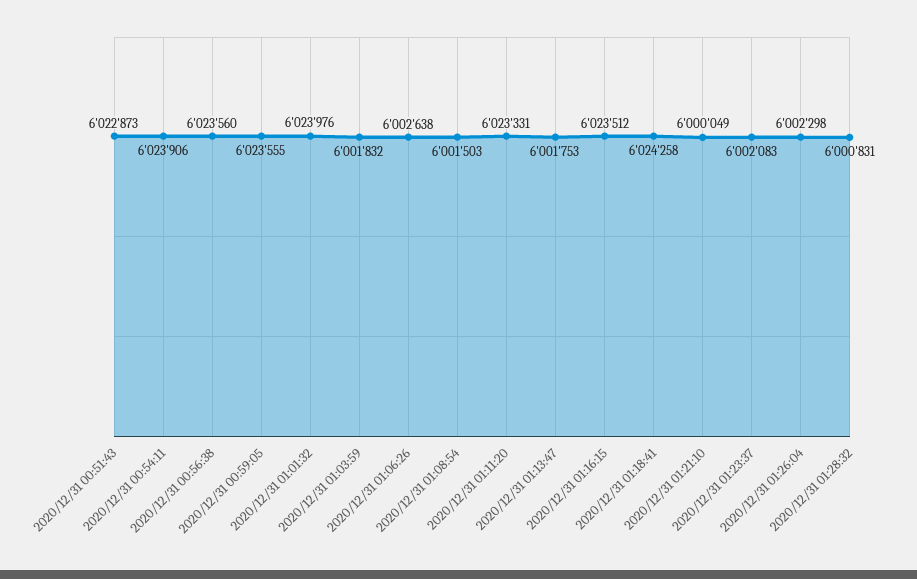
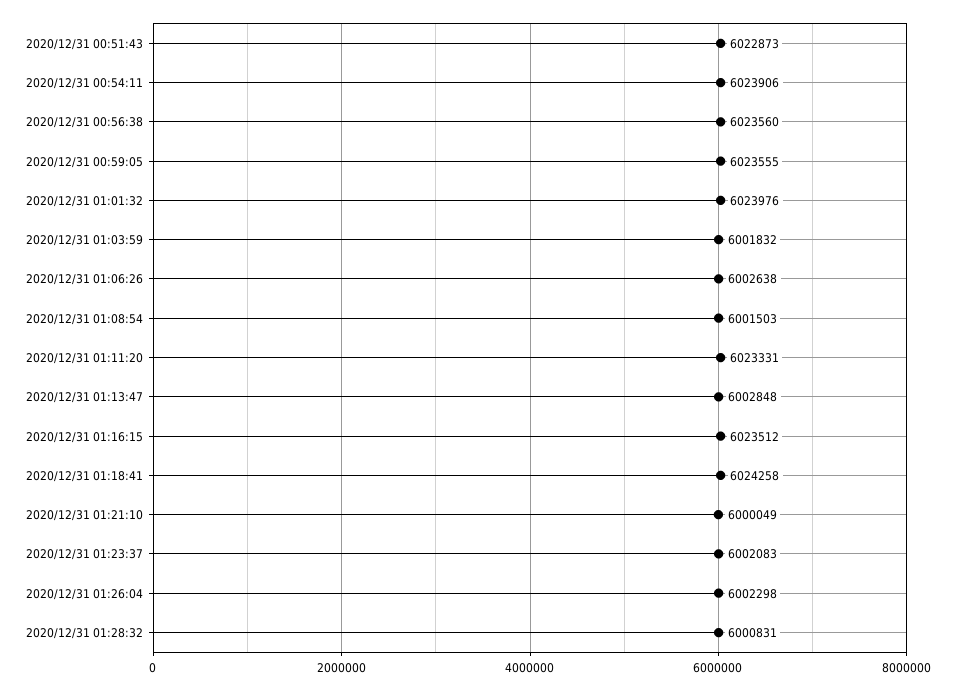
2020/12/31 01:13:47: 6001753 -> 6002848

